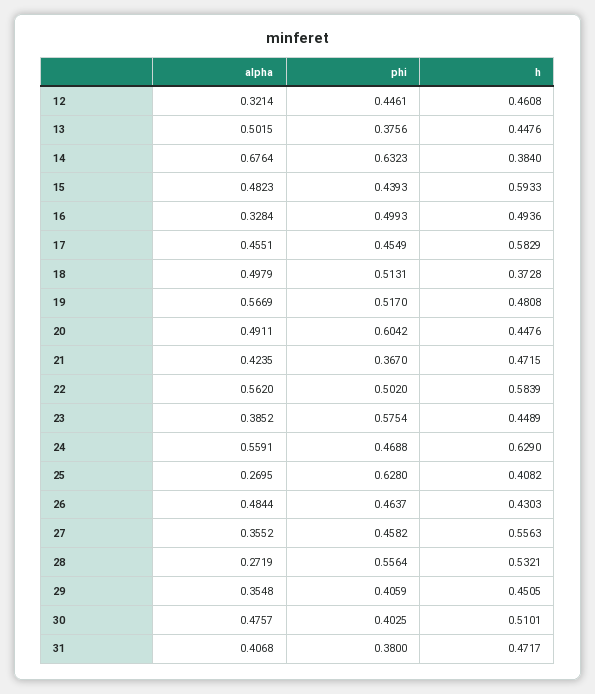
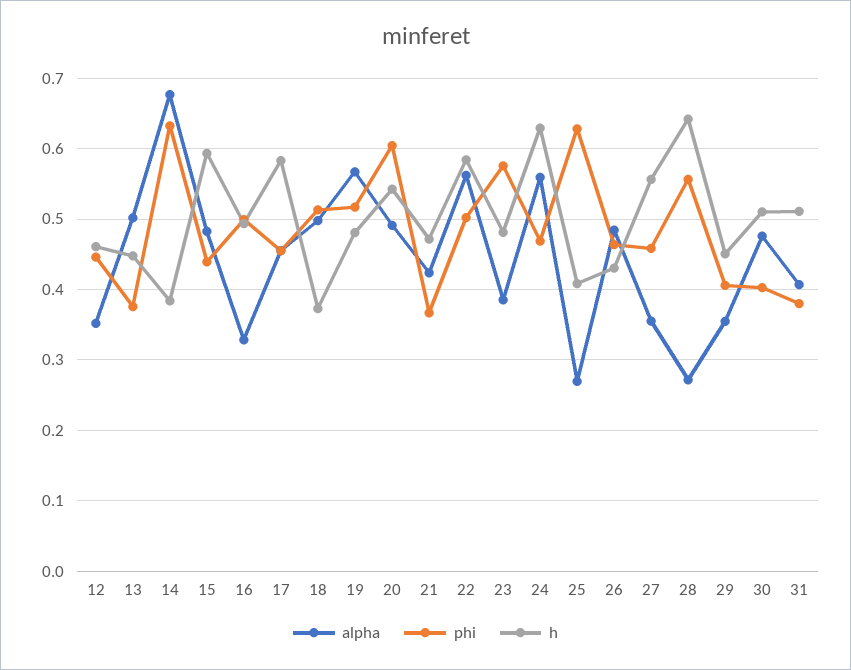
alpha, 12: 0.3214 -> 0.35
h, 20: 0.4476 -> 0.54
h, 23: 0.4489 -> 0.48
h, 28: 0.5321 -> 0.64
h, 31: 0.4717 -> 0.51

